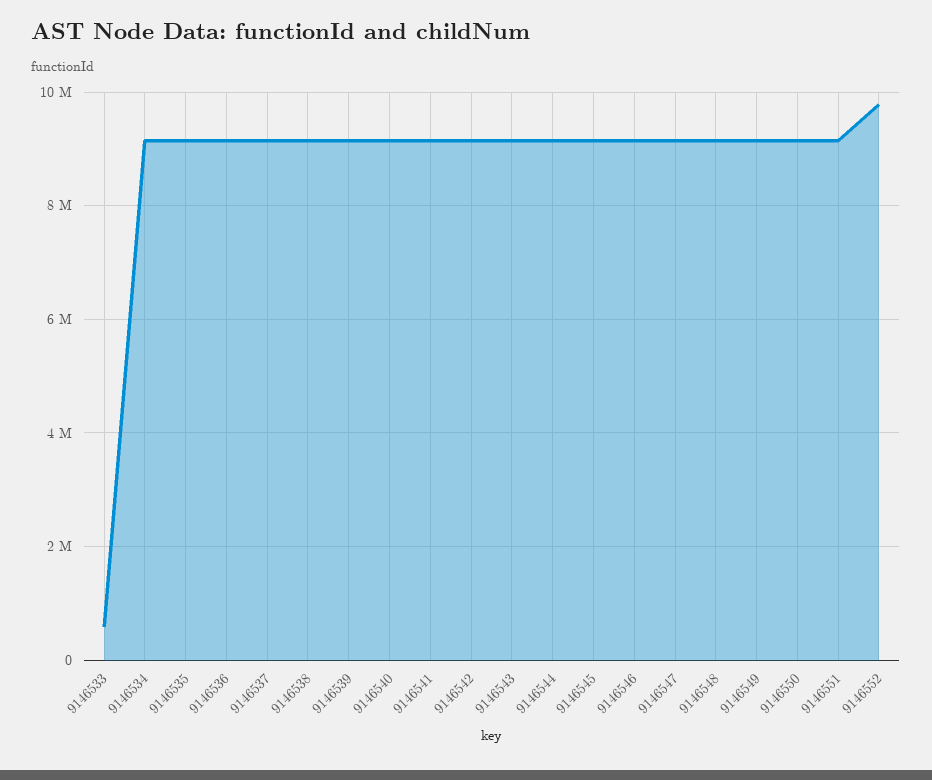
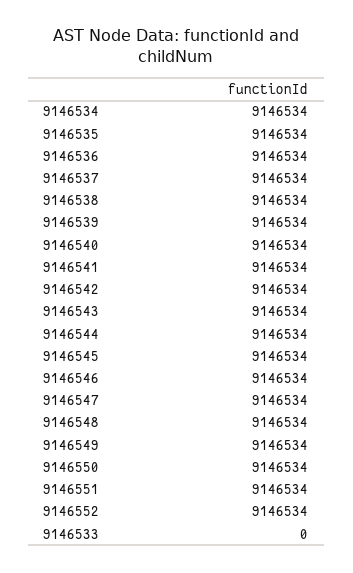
9146533: 600000 -> 0
9146552: 9800000 -> 9146534

